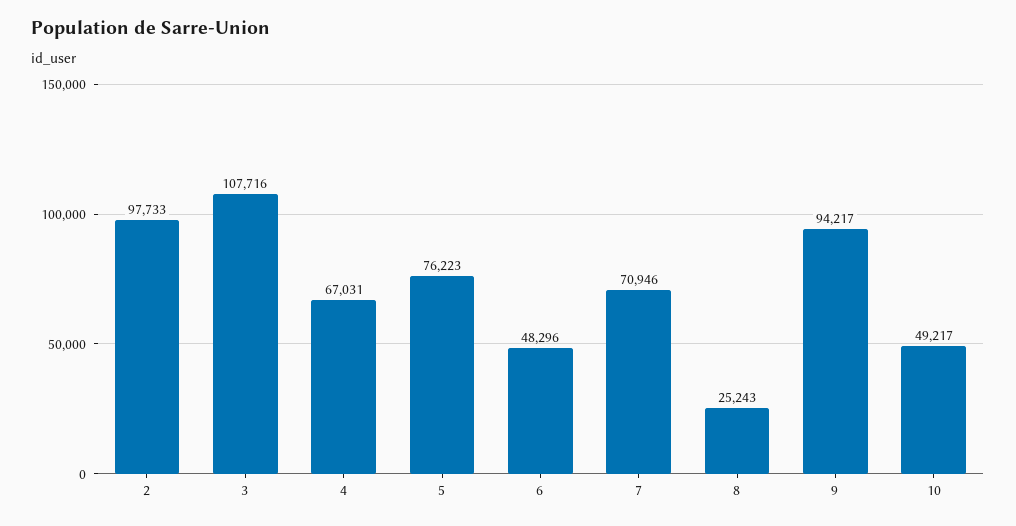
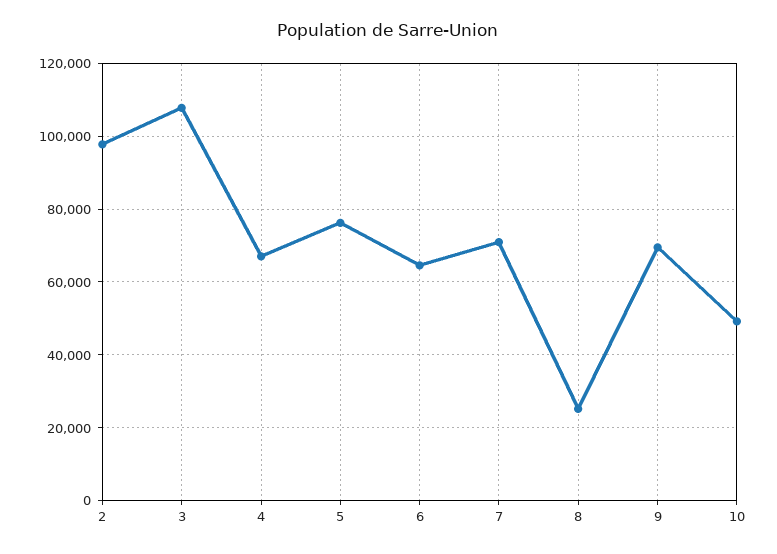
6: 48296 -> 64000
9: 94217 -> 70000

